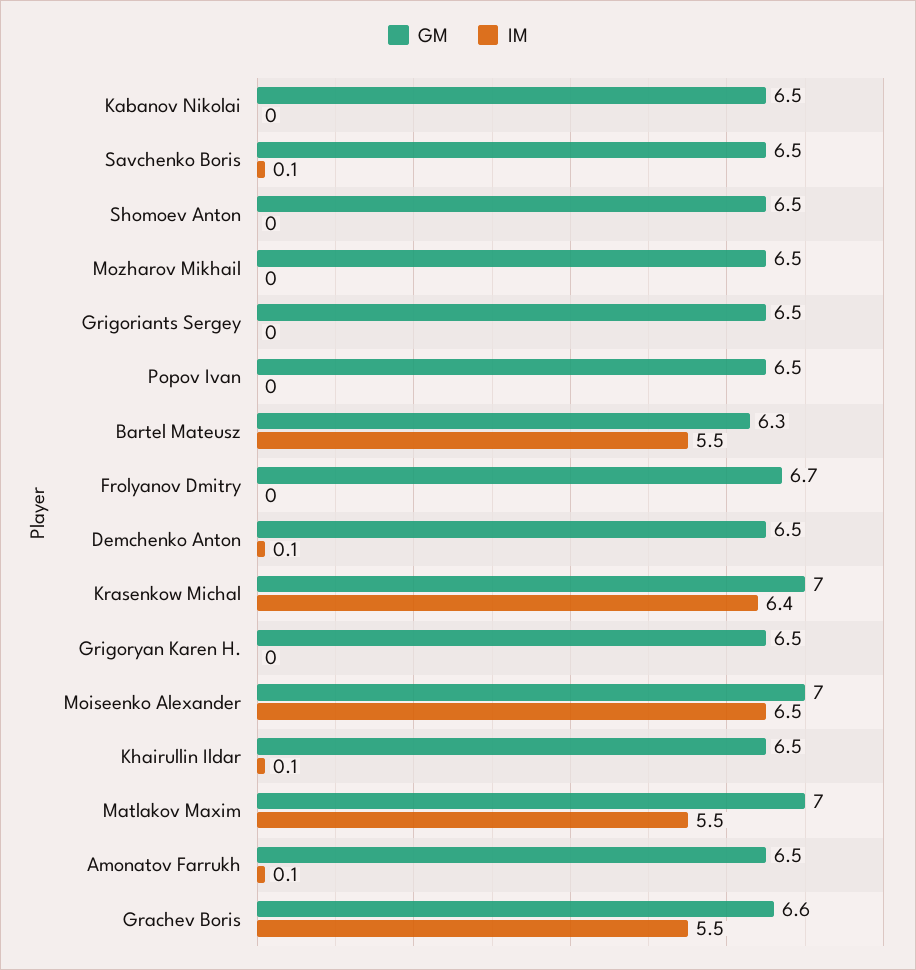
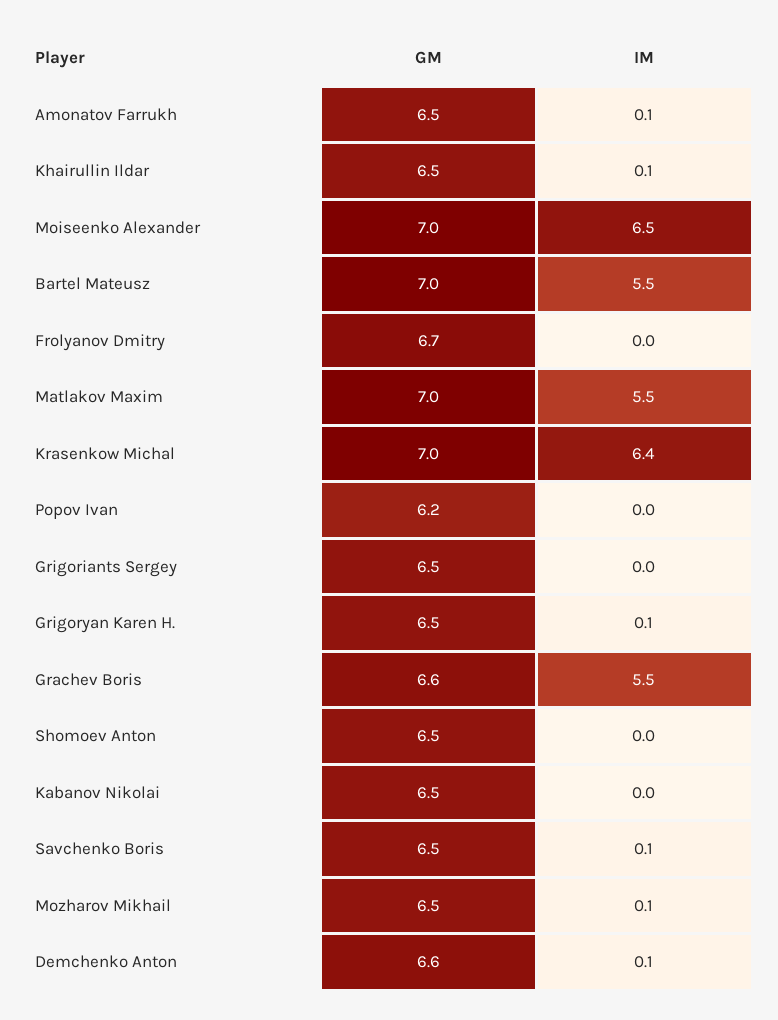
IM, Mozharov Mikhail: 0 -> 0.1
GM, Popov Ivan: 6.5 -> 6.2
GM, Bartel Mateusz: 6.3 -> 7
GM, Demchenko Anton: 6.5 -> 6.6
IM, Grigoryan Karen H.: 0 -> 0.1

